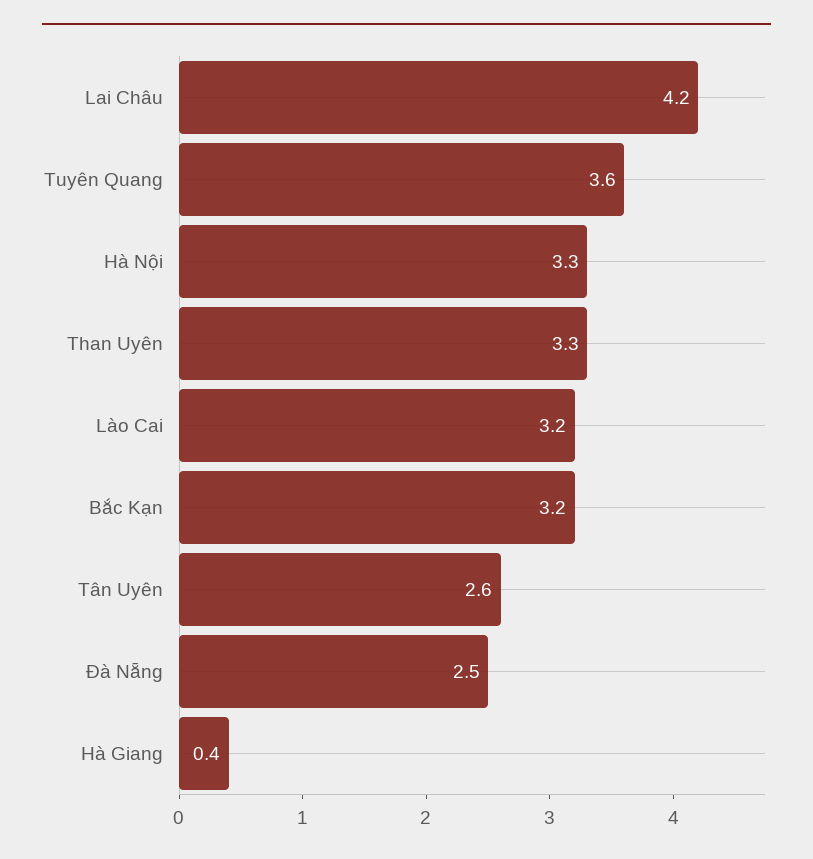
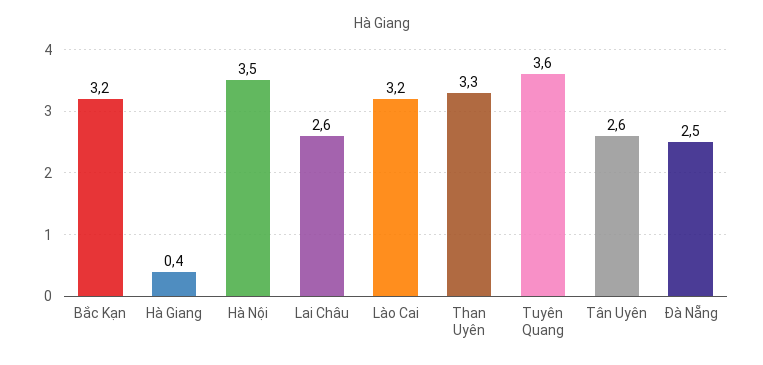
Lai Châu: 4.2 -> 2.6
Hà Nội: 3.3 -> 3.5

